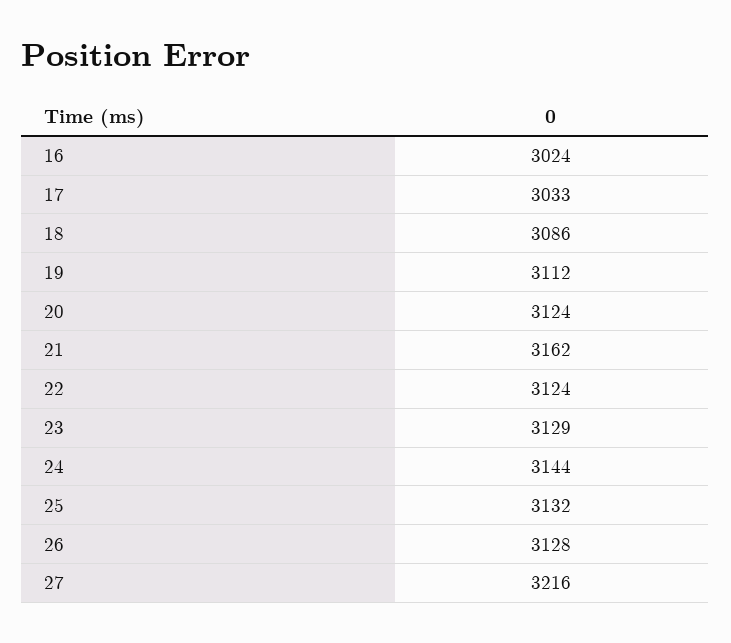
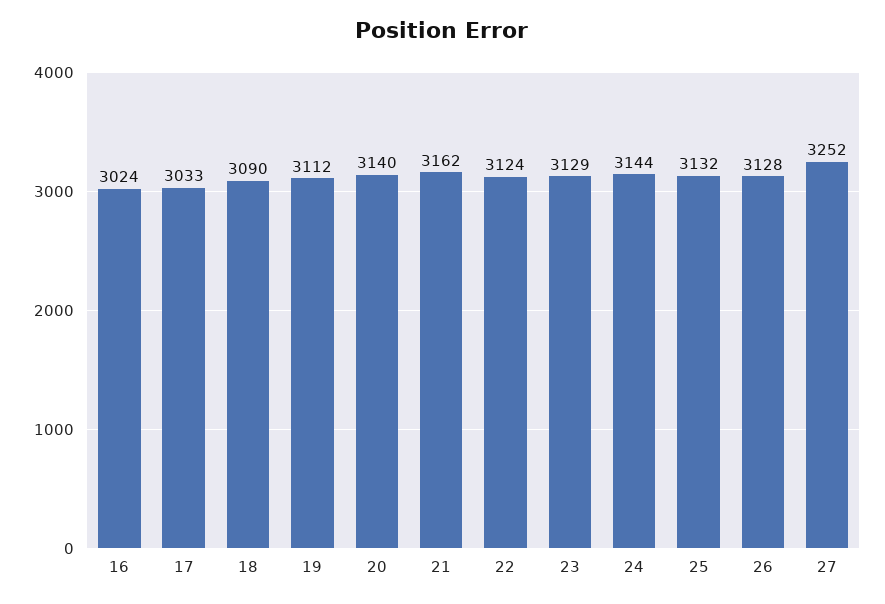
18: 3086 -> 3090
20: 3124 -> 3140
27: 3216 -> 3252

